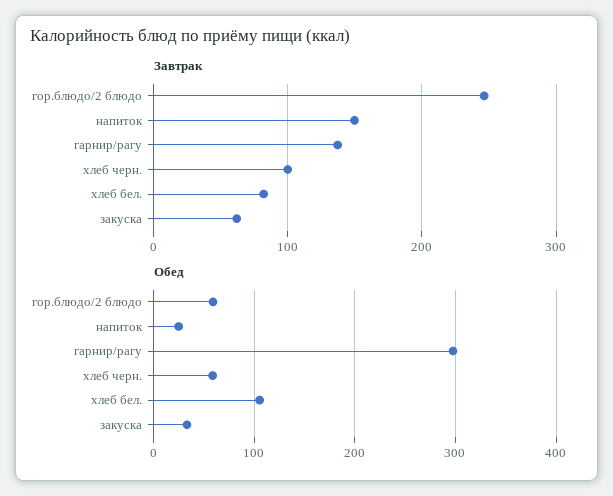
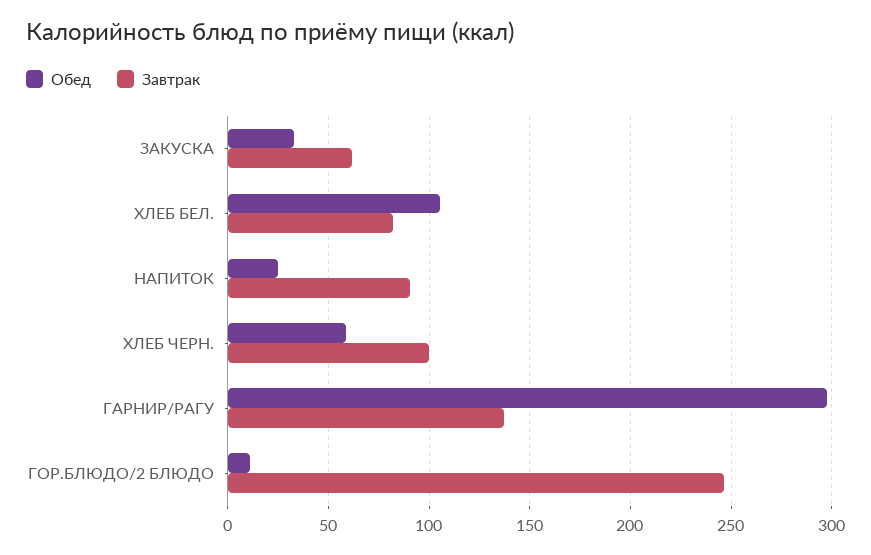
Завтрак, напиток: 150 -> 90
Обед, гор.блюдо/2 блюдо: 60 -> 10

